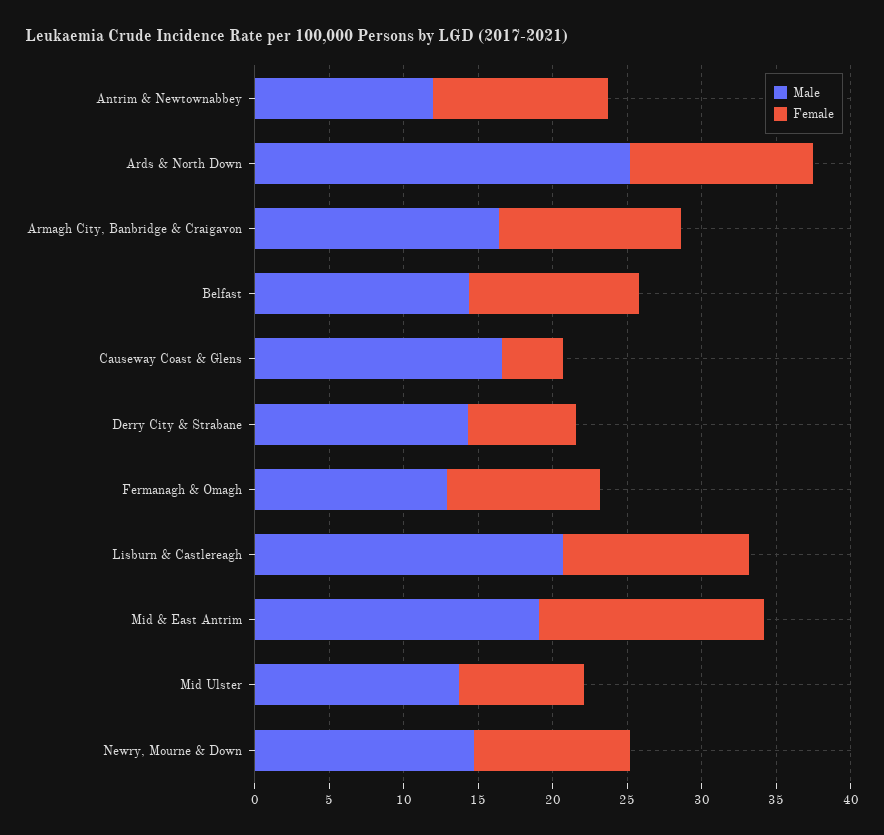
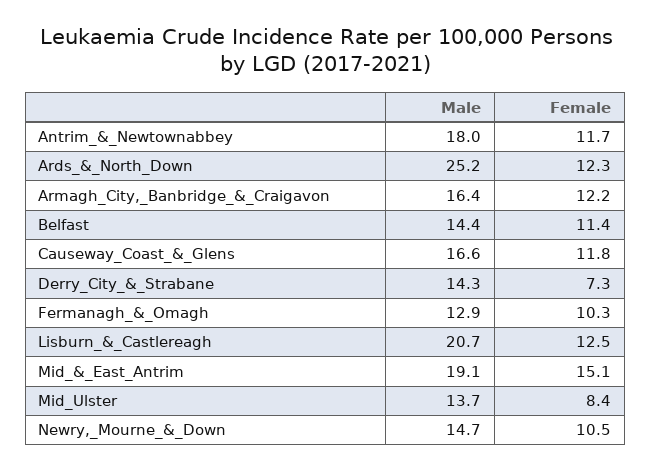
Male, Antrim & Newtownabbey: 12 -> 18
Female, Causeway Coast & Glens: 4 -> 11.8

